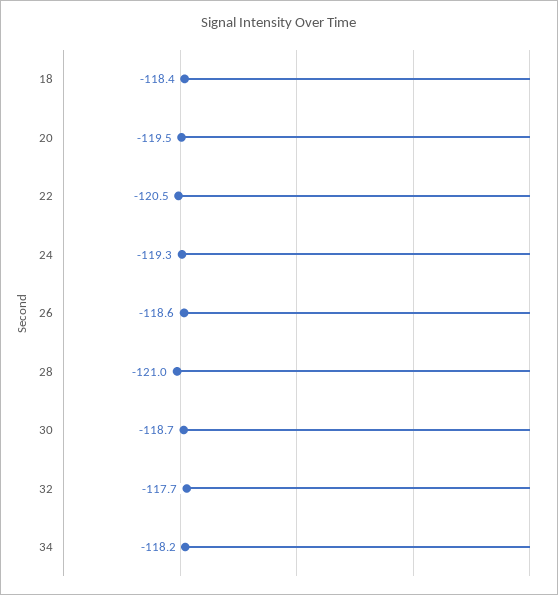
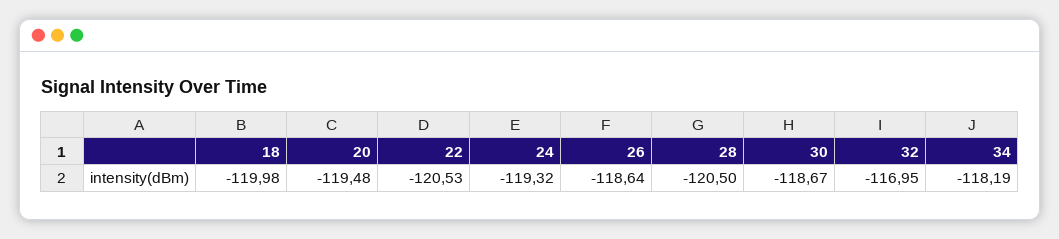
18: -118.4 -> -119.98
28: -121 -> -120.5
32: -117.7 -> -116.95

